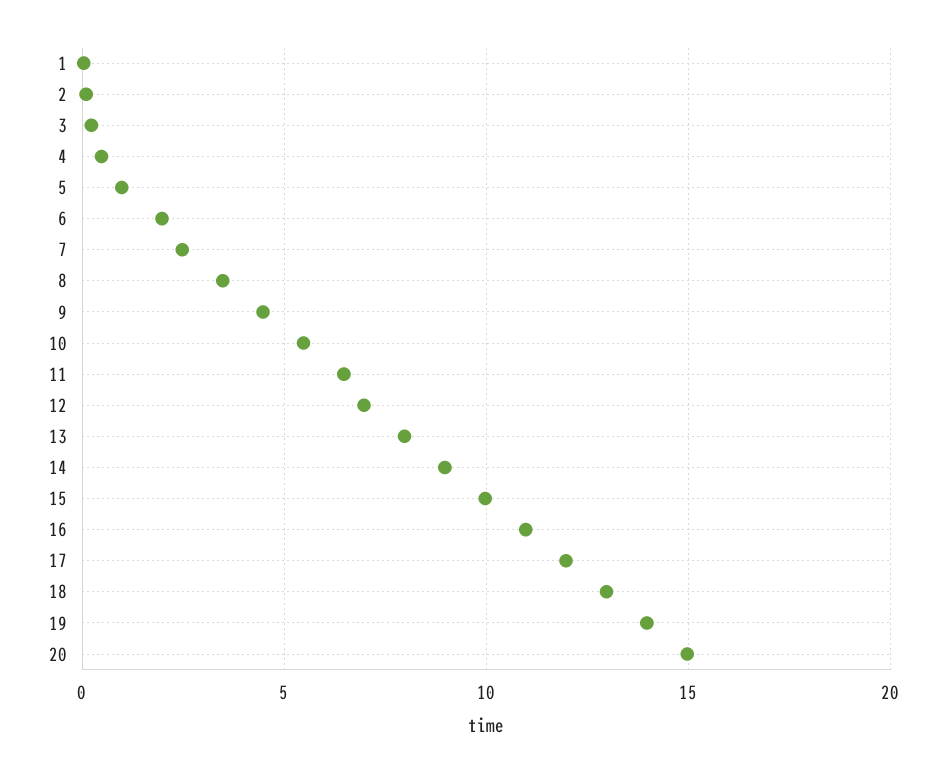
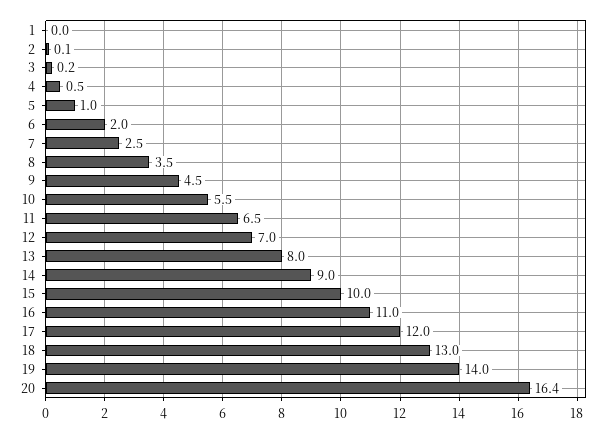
20: 15 -> 16.4

